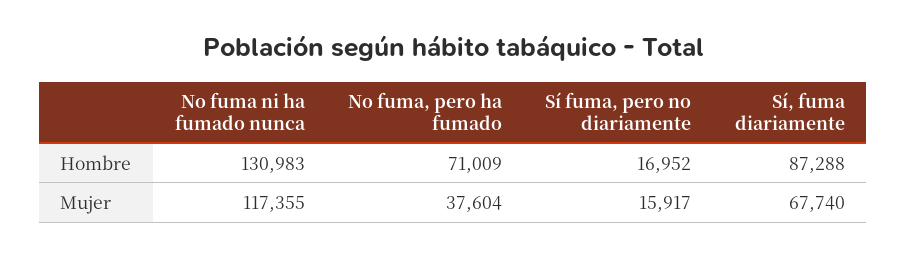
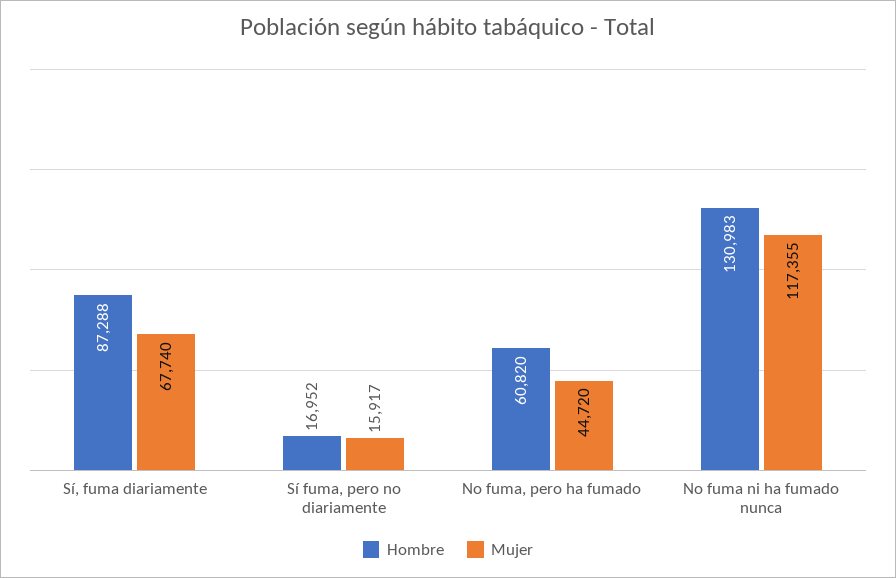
Hombre, No fuma, pero ha fumado: 71009 -> 60820
Mujer, No fuma, pero ha fumado: 37604 -> 44720

